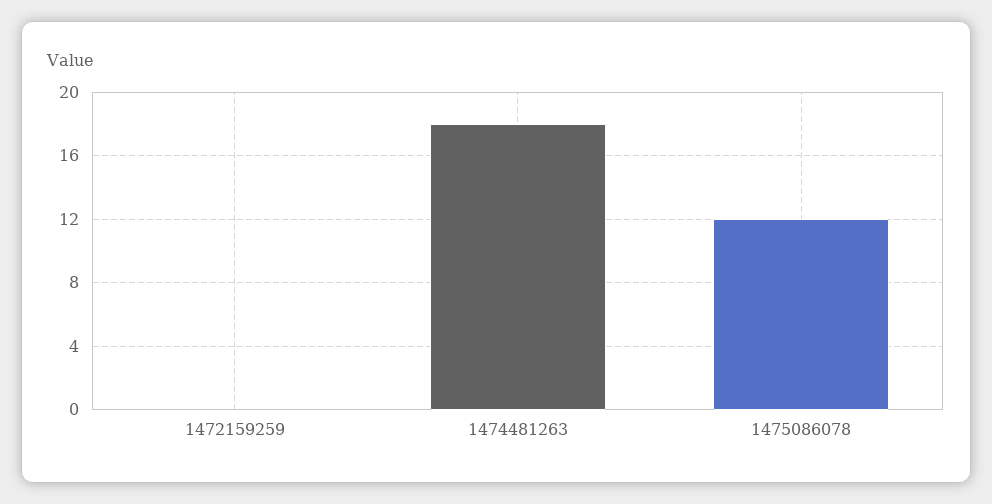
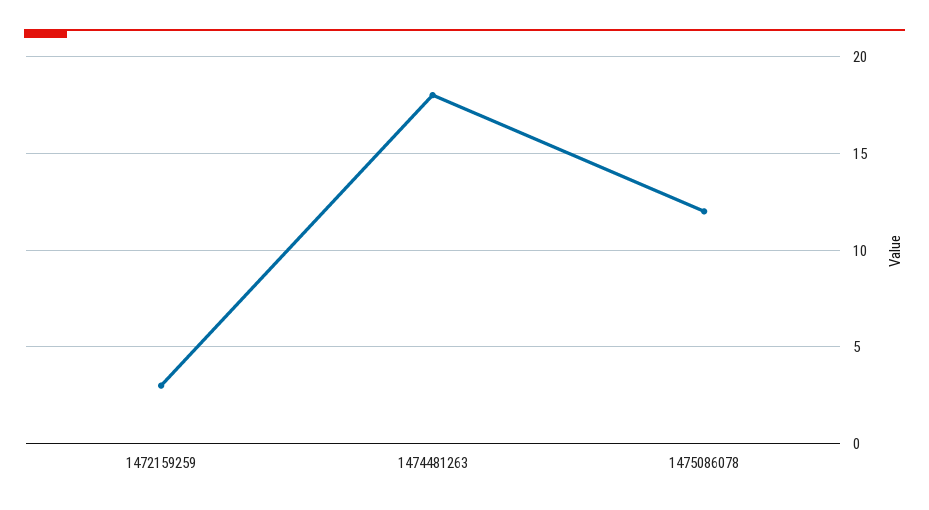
1472159259: 0 -> 3

